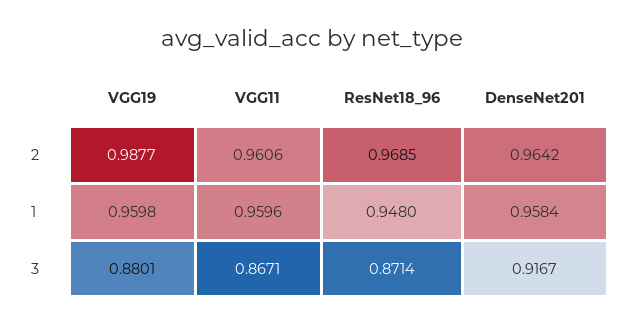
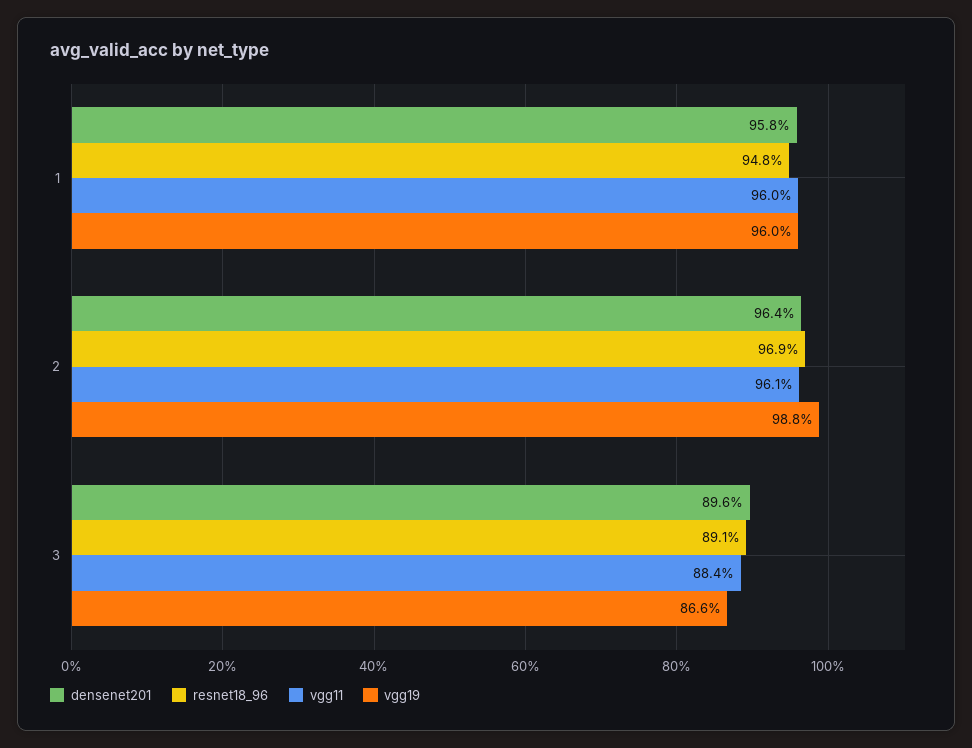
VGG19, 3: 0.8801 -> 0.866
VGG11, 3: 0.8671 -> 0.884
ResNet18_96, 3: 0.8714 -> 0.891
DenseNet201, 3: 0.9167 -> 0.896

